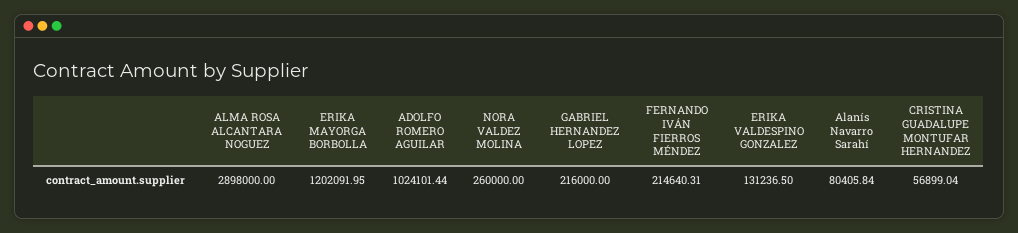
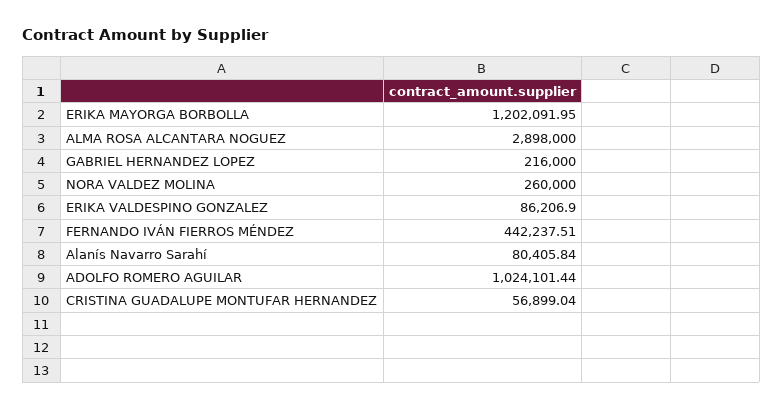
FERNANDO IVÁN FIERROS MÉNDEZ: 214640.31 -> 442237.51
ERIKA VALDESPINO GONZALEZ: 131236.5 -> 86206.9

